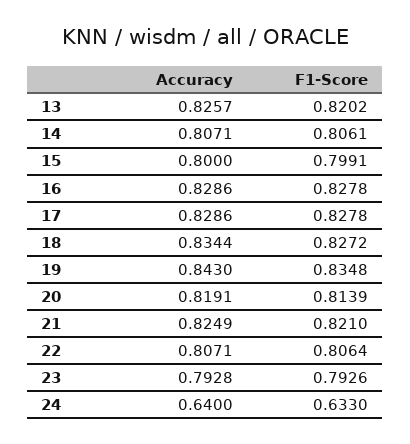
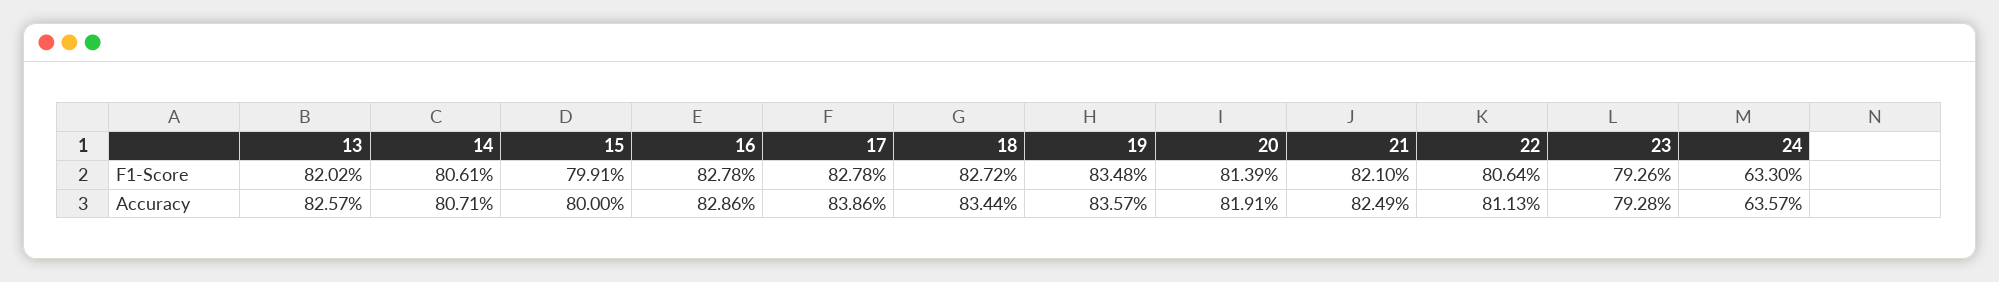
Accuracy, 17: 0.8286 -> 0.8386
Accuracy, 19: 0.843 -> 0.8357
Accuracy, 22: 0.8071 -> 0.8113
Accuracy, 24: 0.64 -> 0.6357

